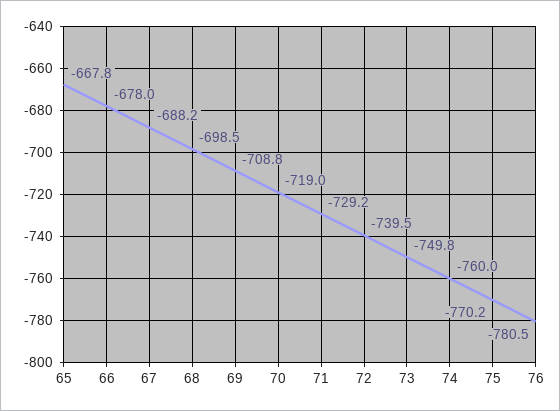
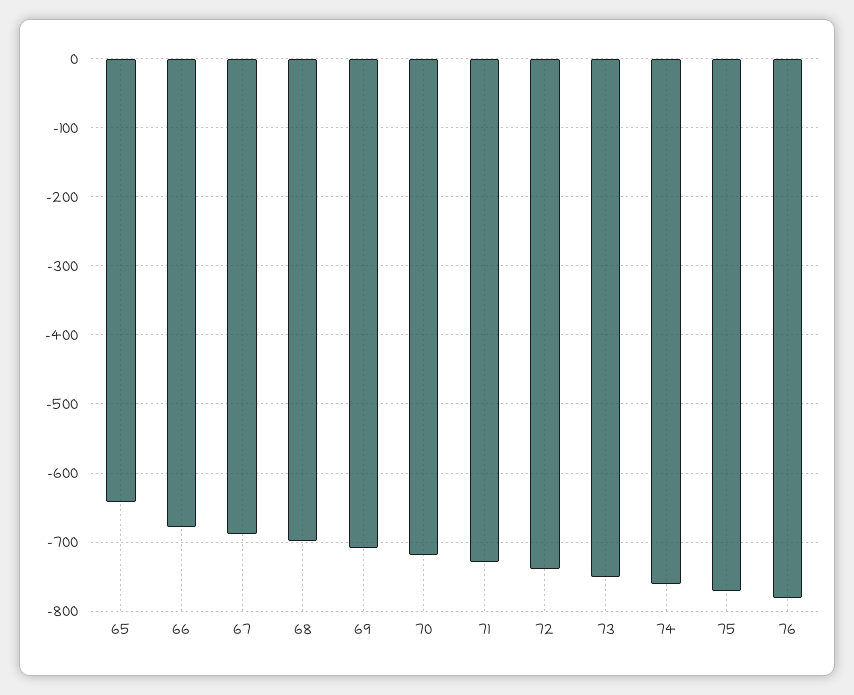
65: -667.8 -> -640

